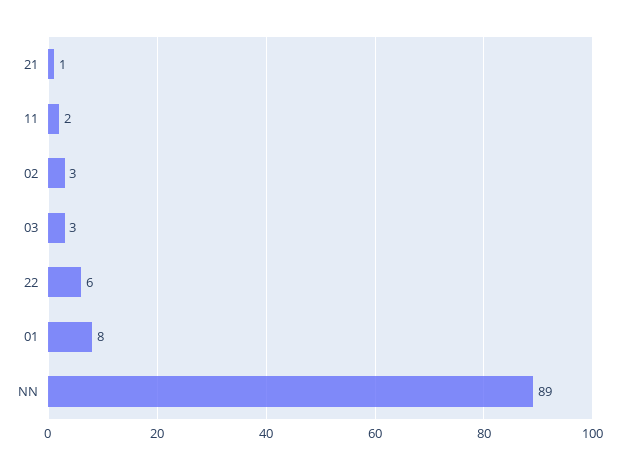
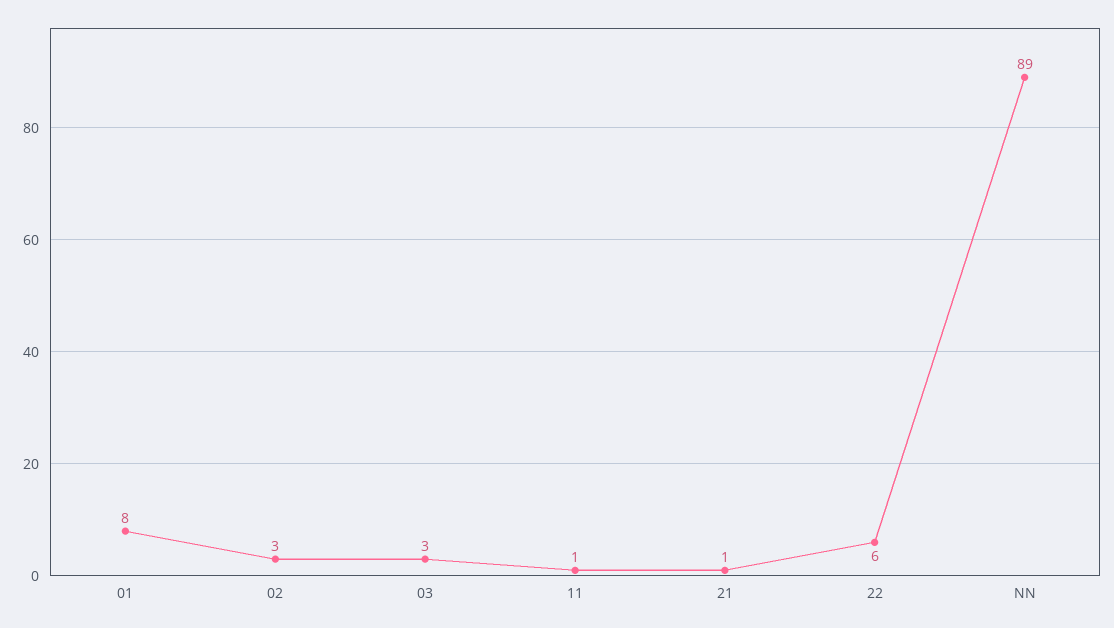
11: 2 -> 1

